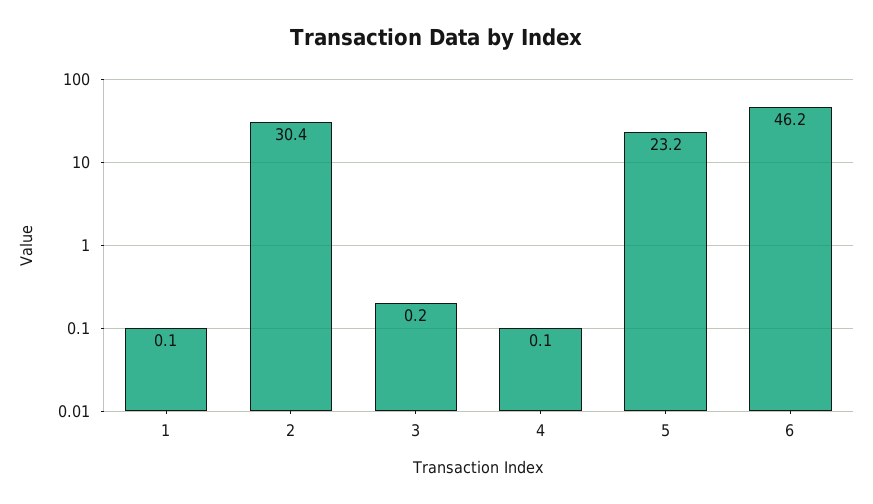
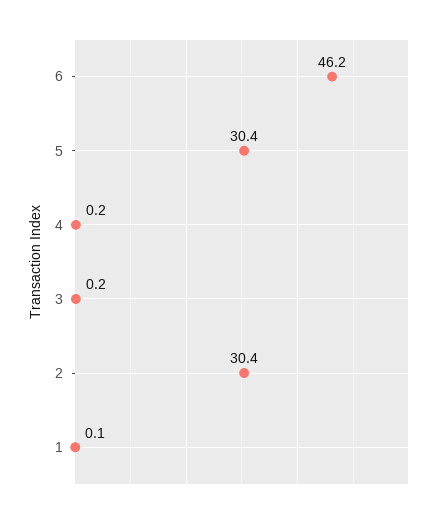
4: 0.1 -> 0.2
5: 23.2 -> 30.4

